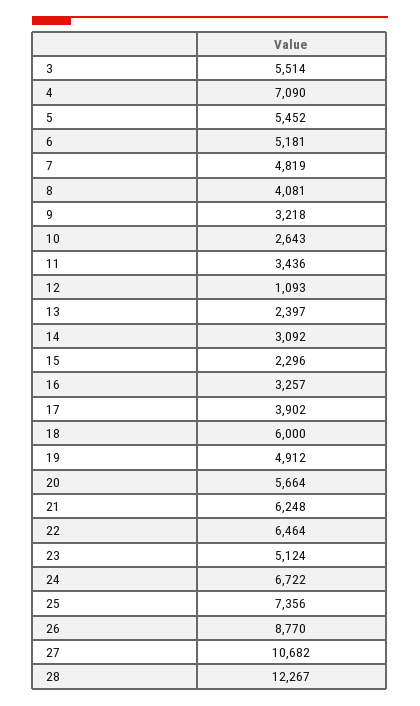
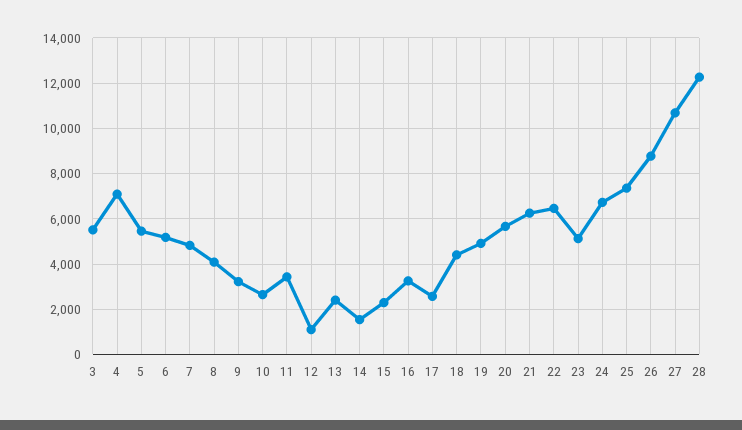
14: 3092 -> 1500
17: 3902 -> 2500
18: 6000 -> 4500

